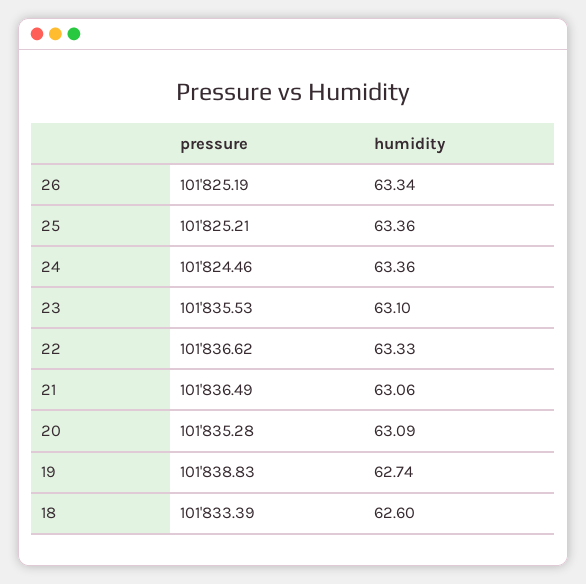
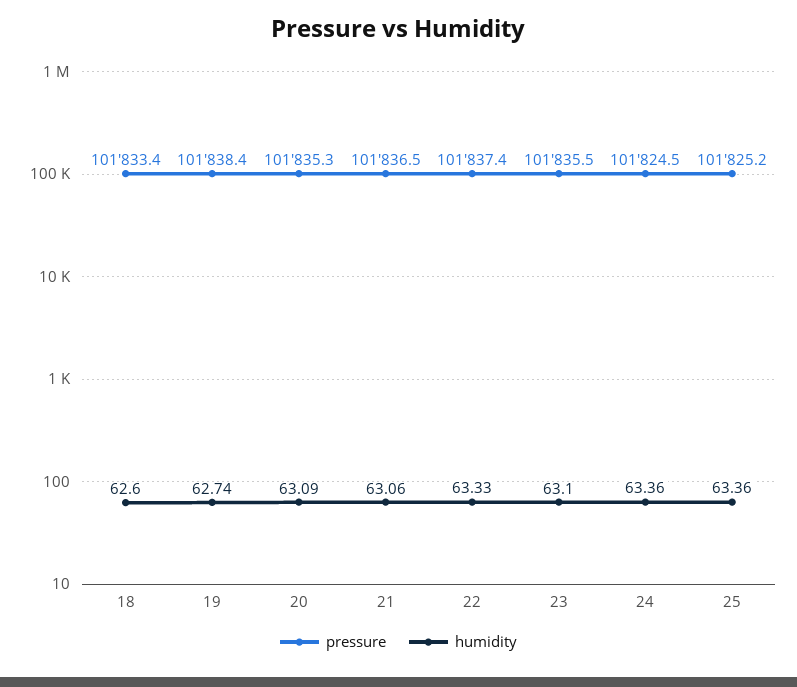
pressure, 26: 101825.19 -> none
humidity, 26: 63.34 -> none
pressure, 22: 101836.62 -> 101837.4
pressure, 19: 101838.83 -> 101838.4

